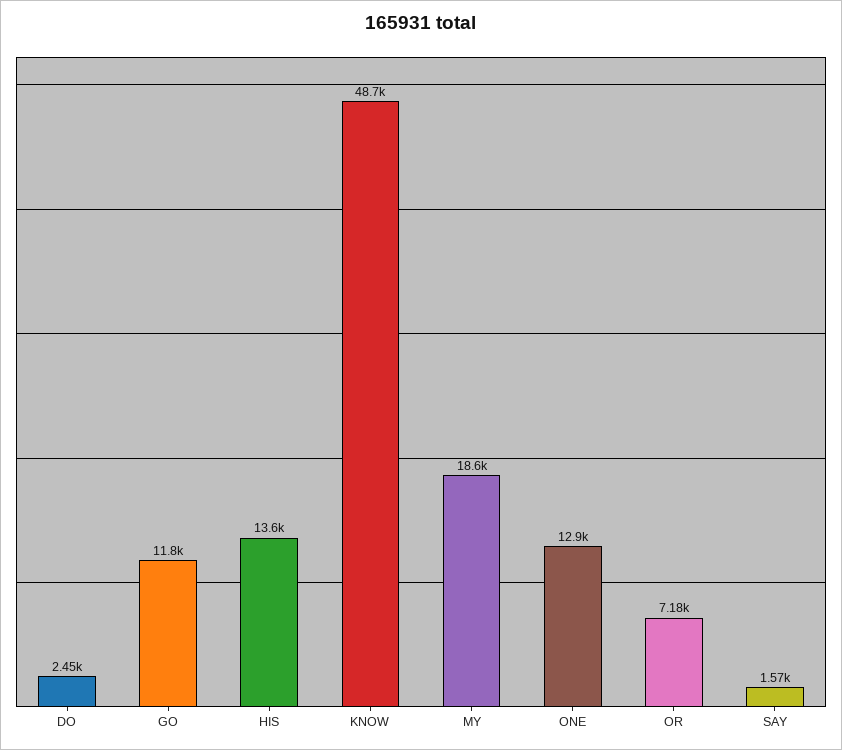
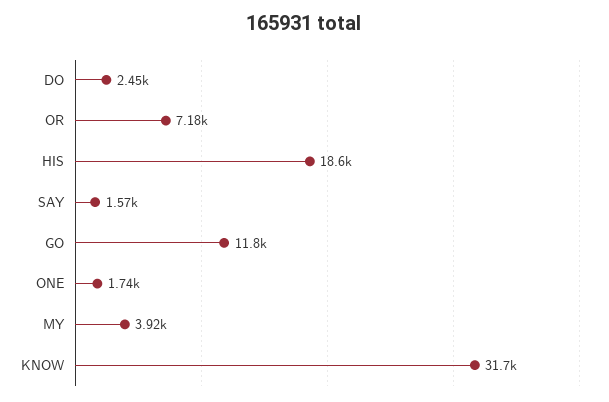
HIS: 13600 -> 18600
KNOW: 48700 -> 31700
MY: 18600 -> 3920
ONE: 12900 -> 1740

